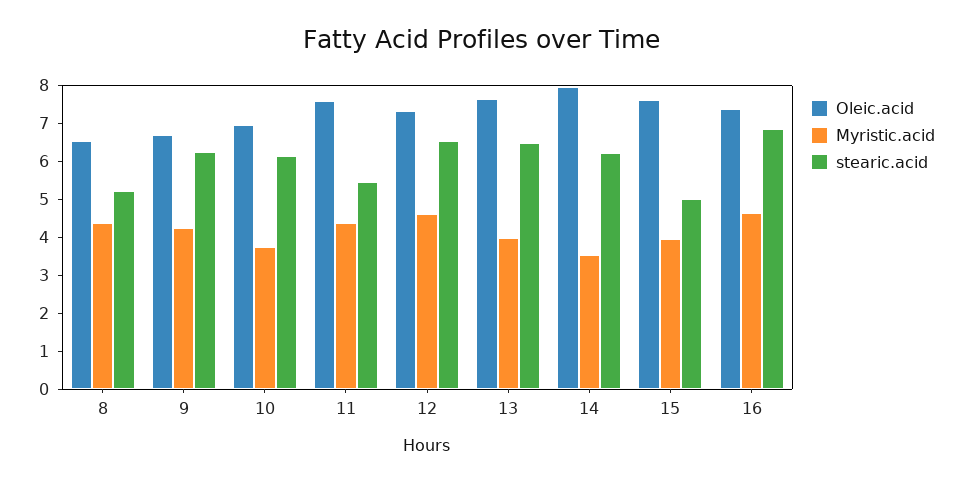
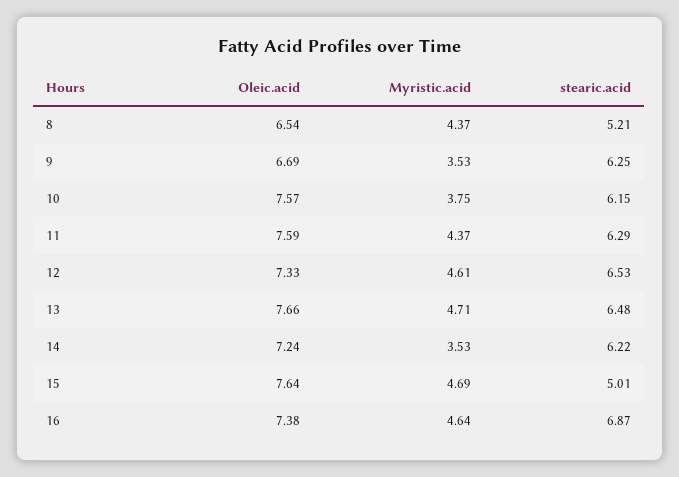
Myristic.acid, 9: 4.25 -> 3.53
Oleic.acid, 10: 7 -> 7.57
stearic.acid, 11: 5.5 -> 6.29
Myristic.acid, 13: 4 -> 4.71
Oleic.acid, 14: 8 -> 7.24
Myristic.acid, 15: 4 -> 4.69

